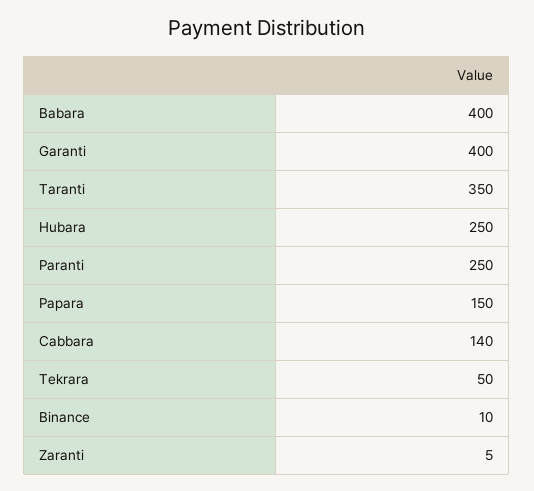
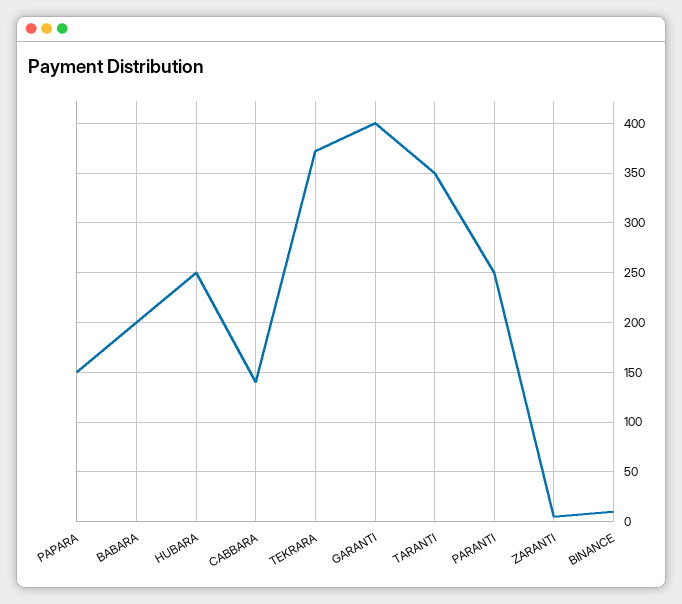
Babara: 400 -> 200
Tekrara: 50 -> 370

